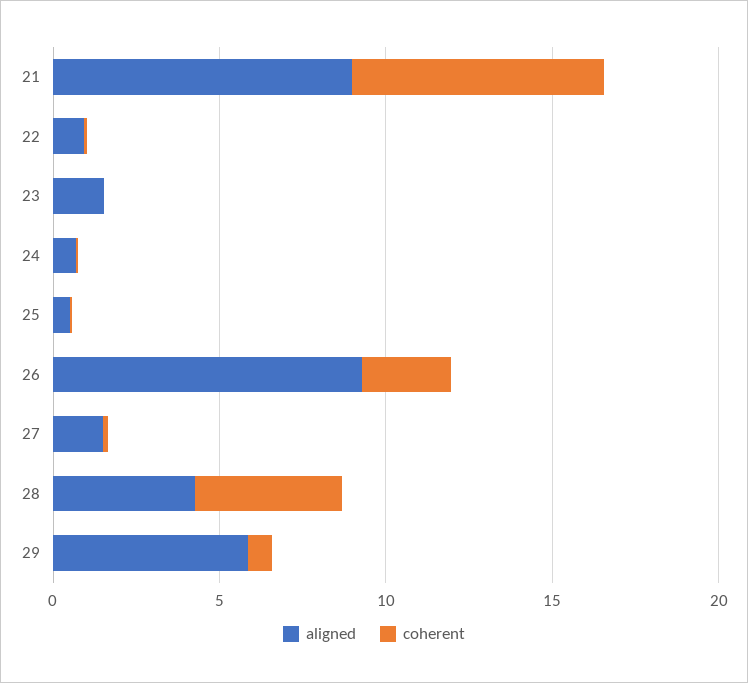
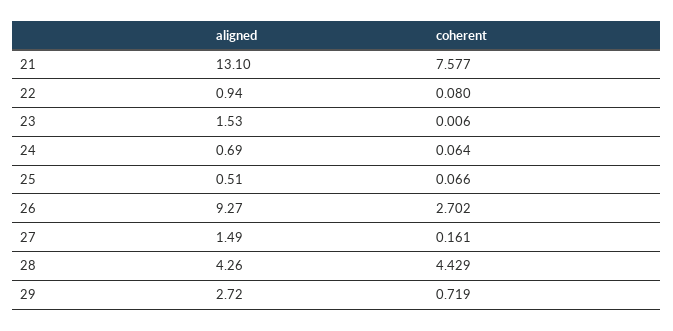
aligned, 21: 9 -> 13.1
aligned, 29: 6 -> 2.72

